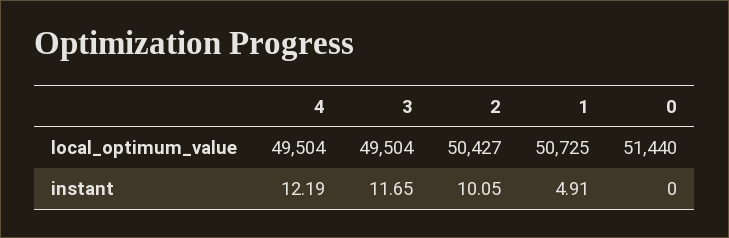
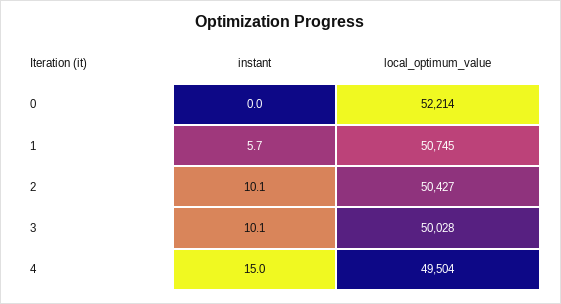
3, local_optimum_value: 49504 -> 50028
1, local_optimum_value: 50725 -> 50745
0, local_optimum_value: 51440 -> 52214
4, instant: 12.19 -> 15
3, instant: 11.65 -> 10.1
1, instant: 4.91 -> 5.7

